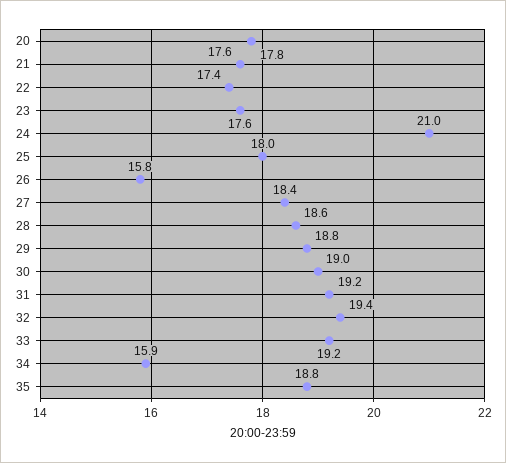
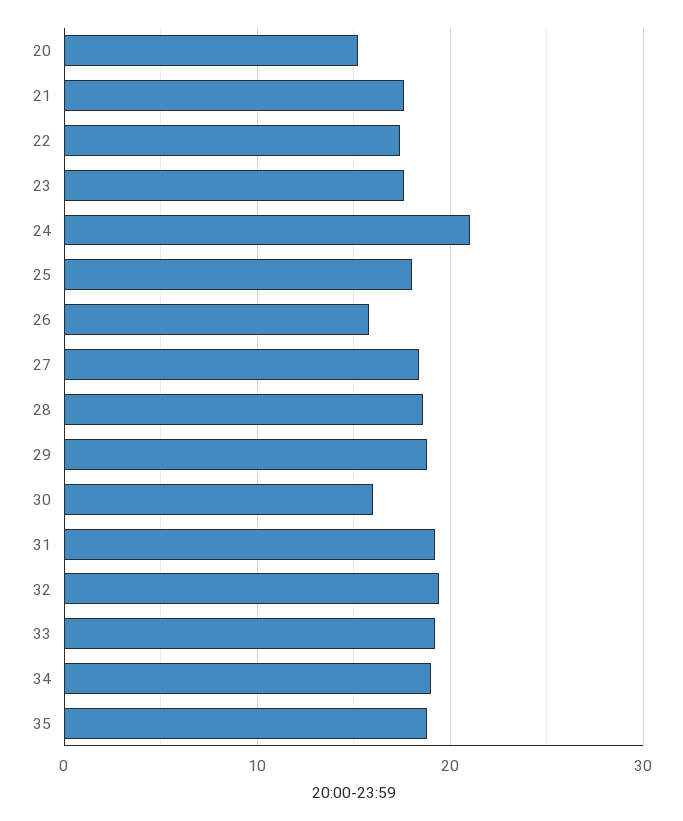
20: 17.8 -> 15
30: 19 -> 16
34: 15.9 -> 19

